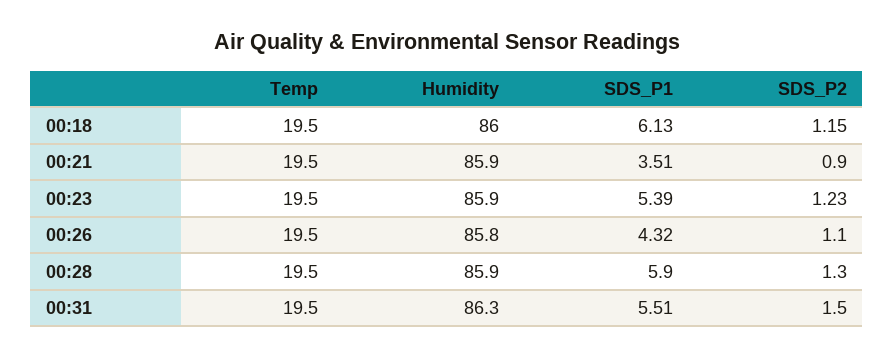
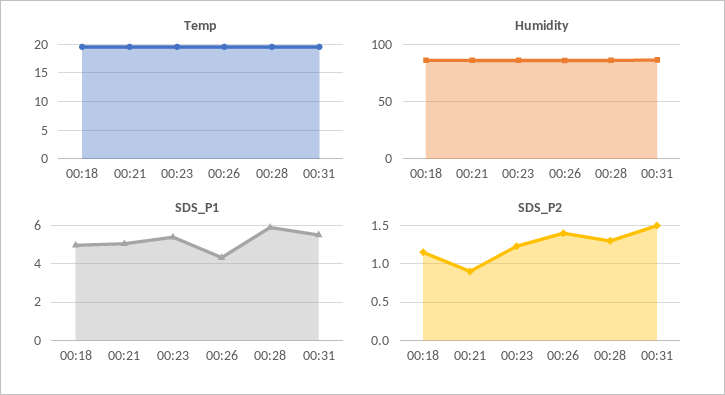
SDS_P1, 00:18: 6.13 -> 5
SDS_P1, 00:21: 3.51 -> 5
SDS_P2, 00:26: 1.1 -> 1.4

